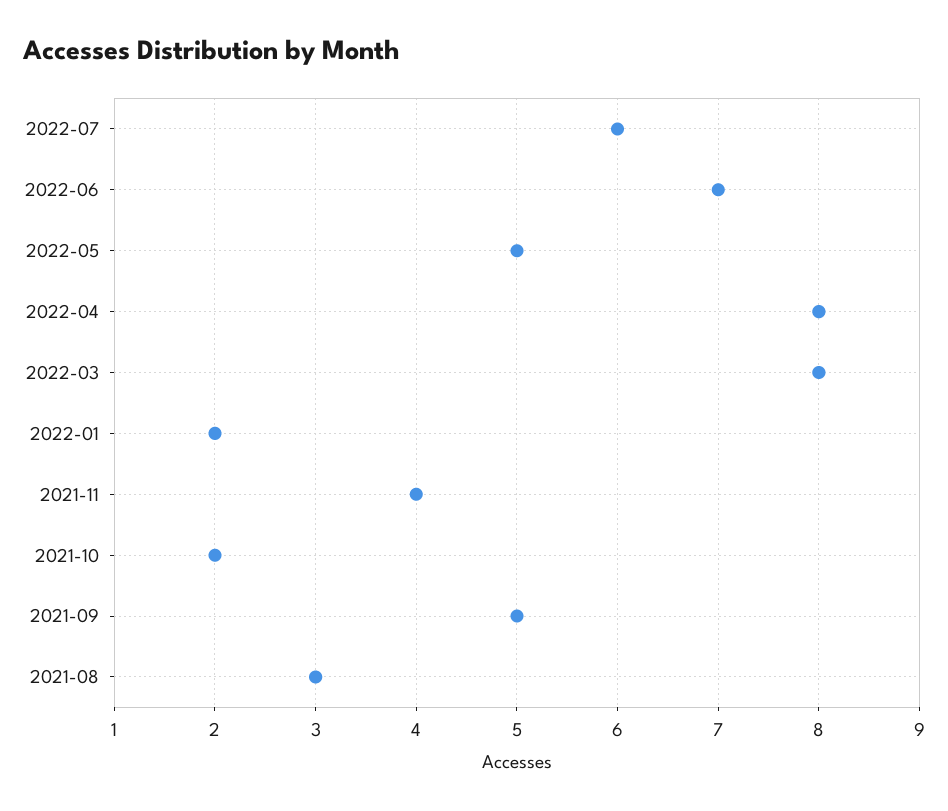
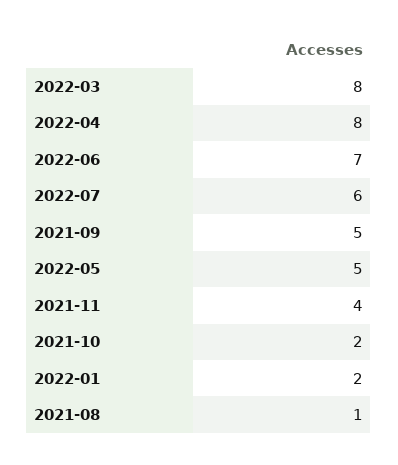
2021-08: 3 -> 1

